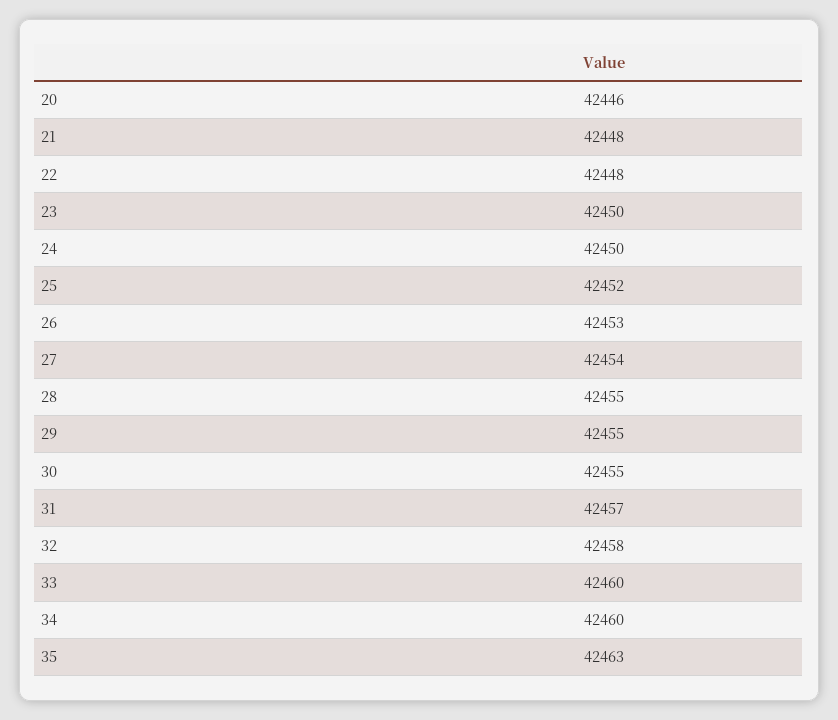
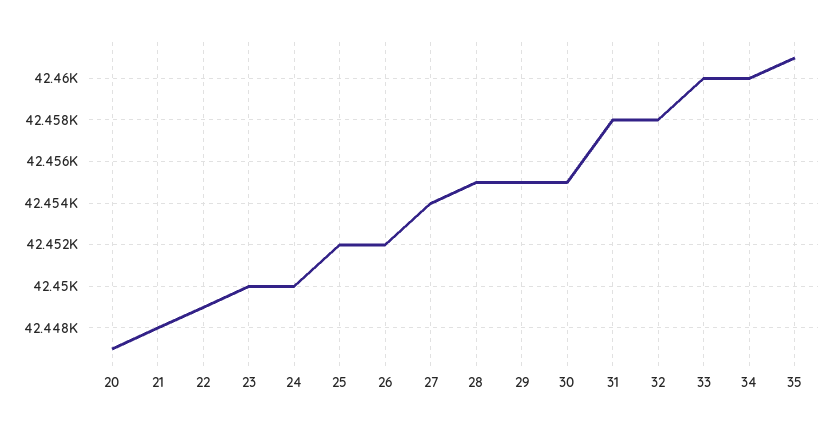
20: 42446 -> 42447
22: 42448 -> 42449
26: 42453 -> 42452
31: 42457 -> 42458
35: 42463 -> 42461

